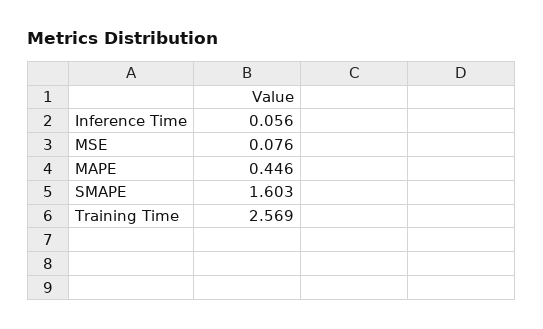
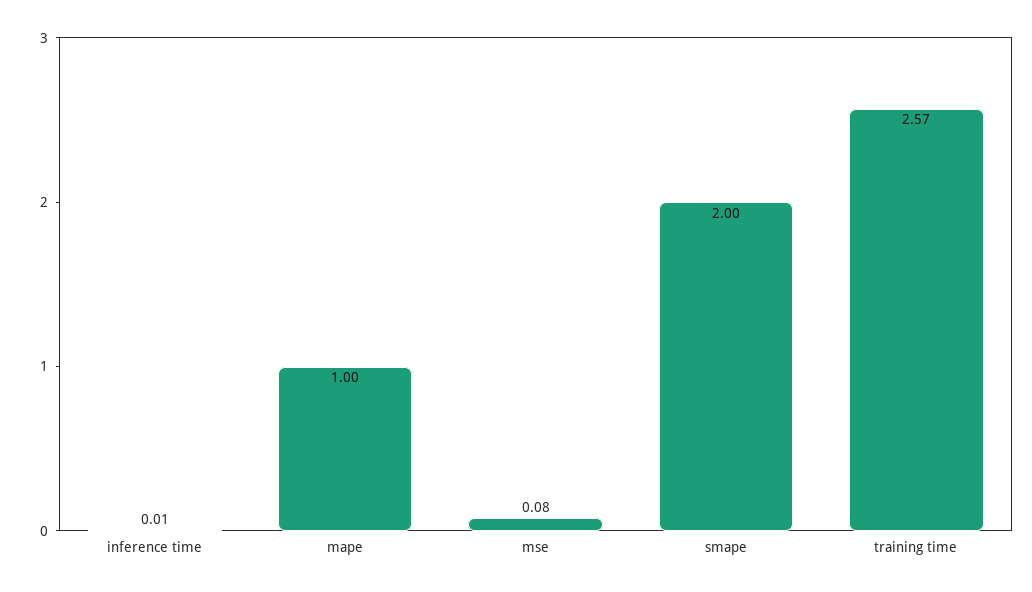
Inference Time: 0.056 -> 0.01
MAPE: 0.446 -> 1
SMAPE: 1.603 -> 2

